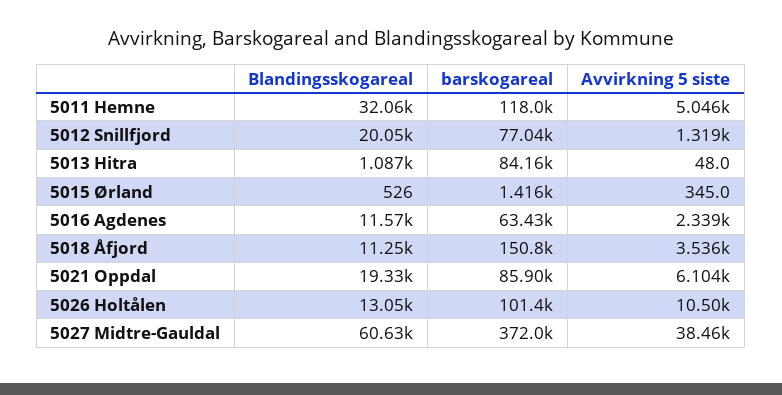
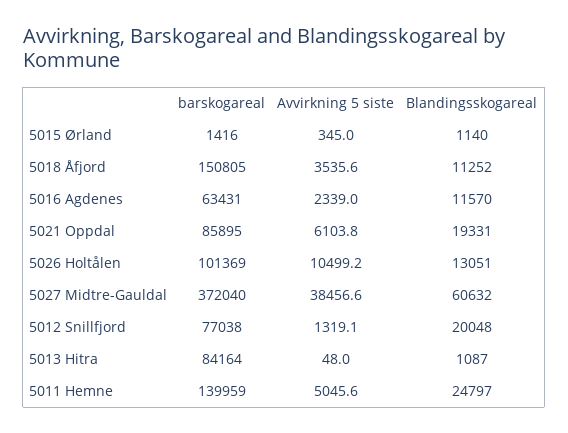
Blandingsskogareal, 5011 Hemne: 32060 -> 24797
barskogareal, 5011 Hemne: 118000 -> 139959
Blandingsskogareal, 5015 Ørland: 526 -> 1140

